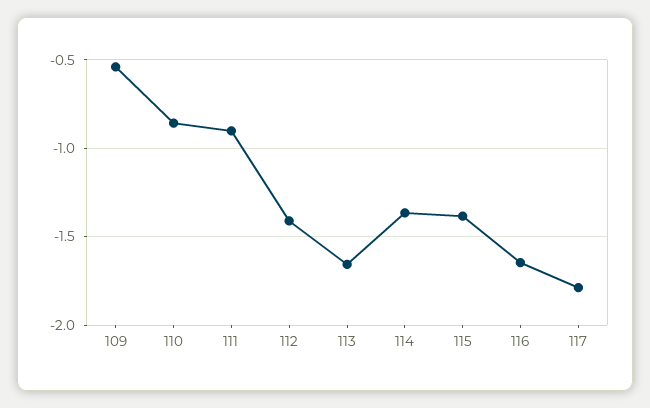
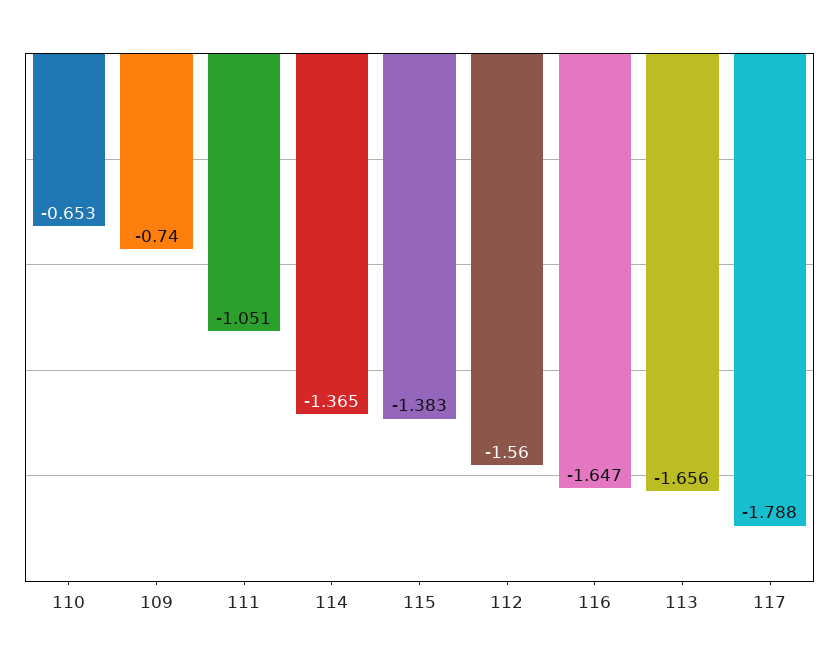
109: -0.55 -> -0.74
110: -0.85 -> -0.653
111: -0.9 -> -1.051
112: -1.4 -> -1.56

